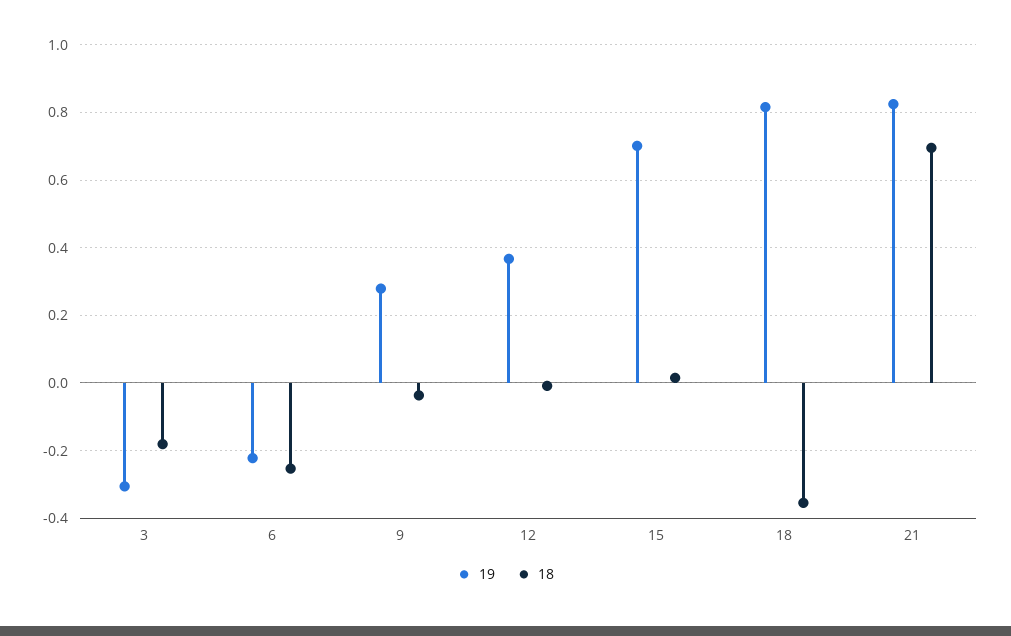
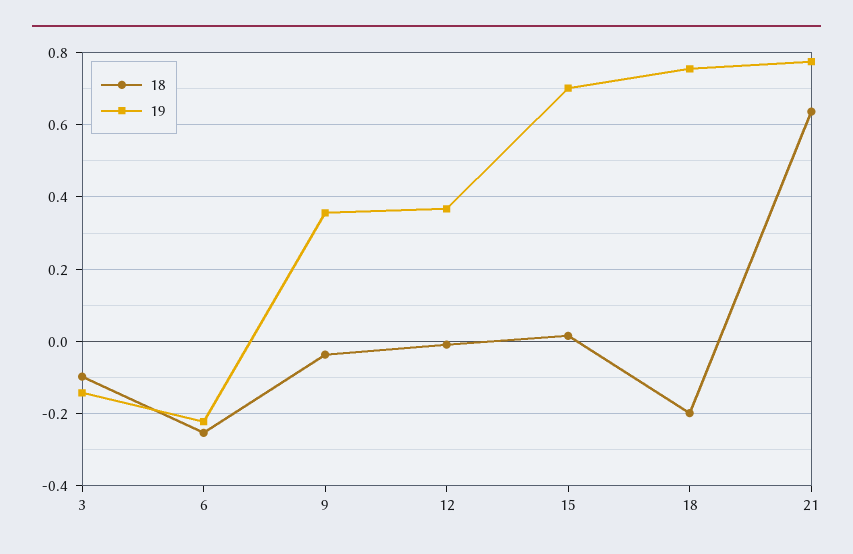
19, 3: -0.3 -> -0.14
18, 3: -0.18 -> -0.1
19, 9: 0.28 -> 0.36
19, 18: 0.82 -> 0.76
18, 18: -0.36 -> -0.2
19, 21: 0.82 -> 0.78
18, 21: 0.7 -> 0.64

